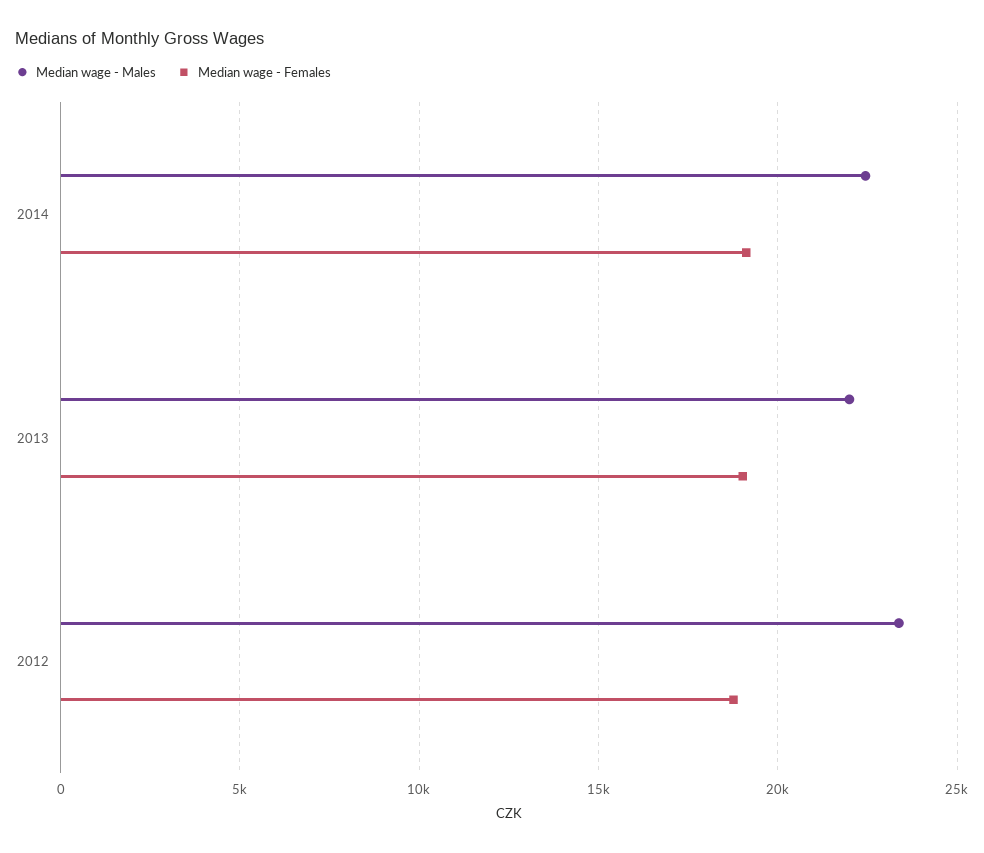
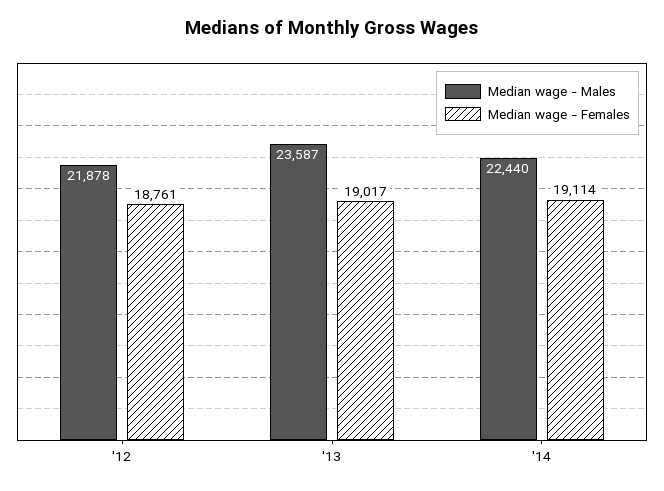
Median wage - Males, 2013: 22000 -> 23587
Median wage - Males, 2012: 23500 -> 21878

